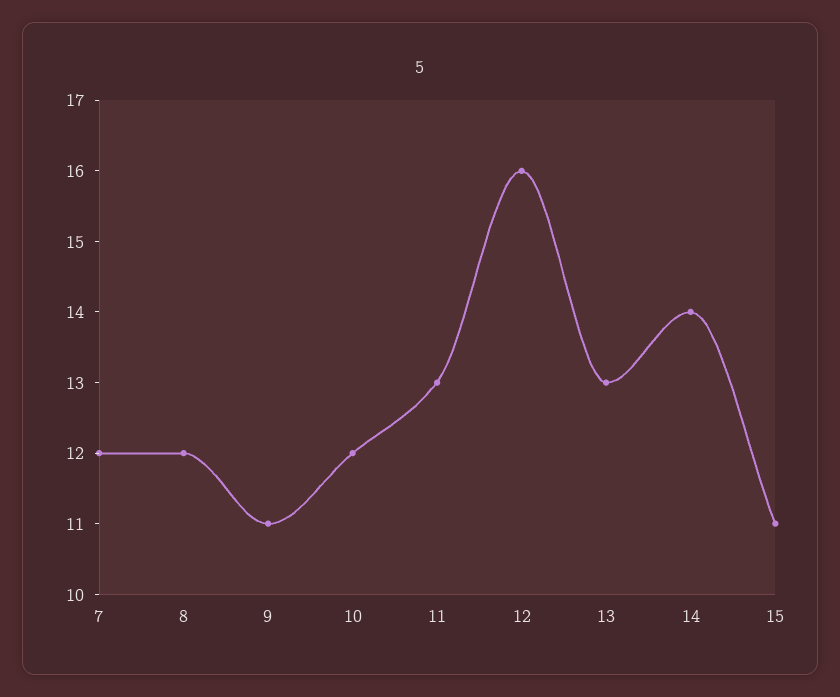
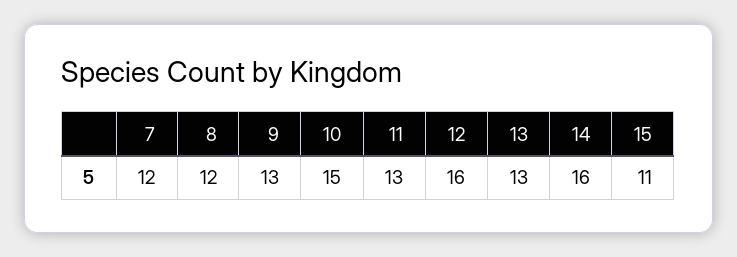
9: 11 -> 13
10: 12 -> 15
14: 14 -> 16

